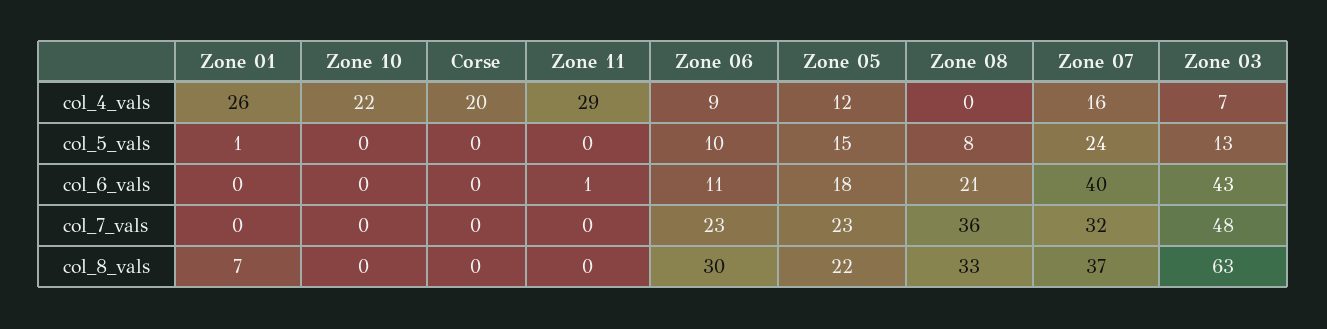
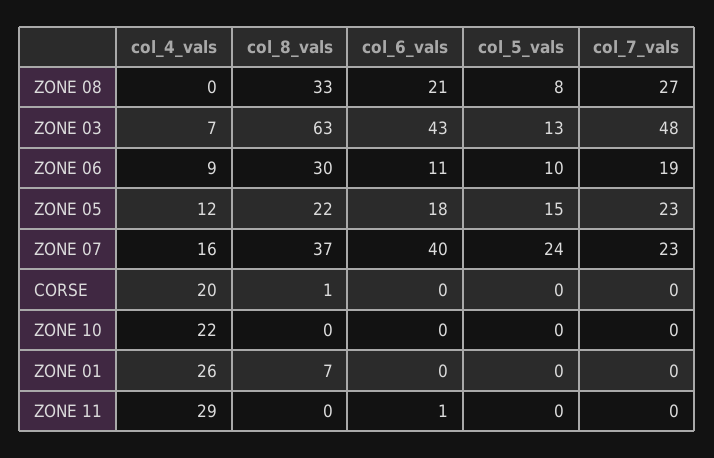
Zone 01, col_5_vals: 1 -> 0
Zone 06, col_7_vals: 23 -> 19
Zone 08, col_7_vals: 36 -> 27
Zone 07, col_7_vals: 32 -> 23
Corse, col_8_vals: 0 -> 1

